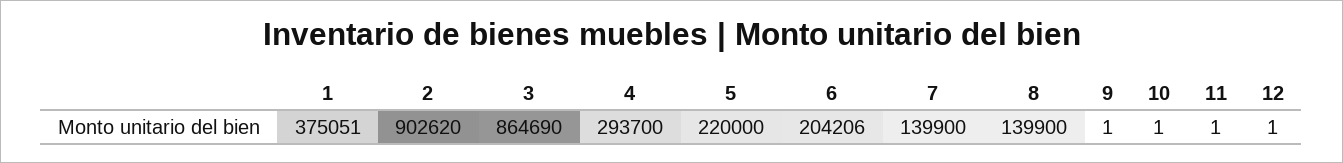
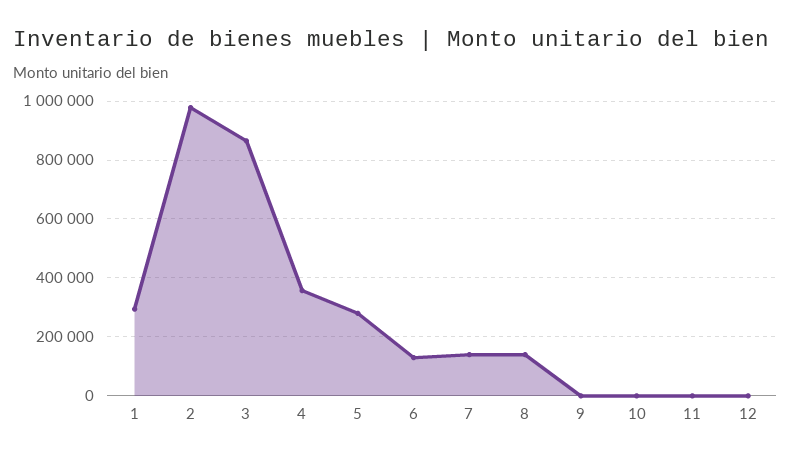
1: 375051 -> 300000
2: 902620 -> 975000
4: 293700 -> 350000
5: 220000 -> 275000
6: 204206 -> 125000

